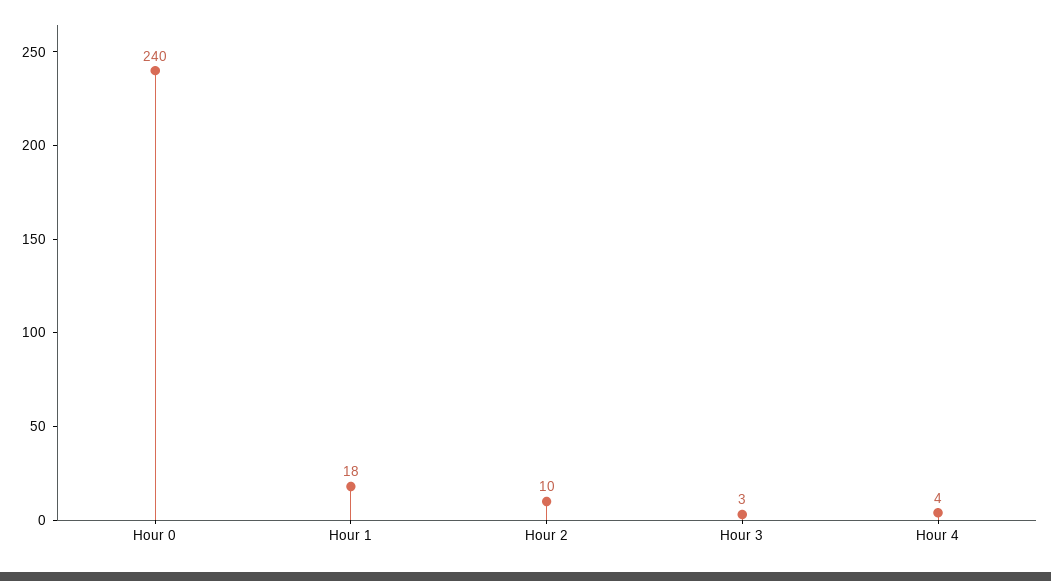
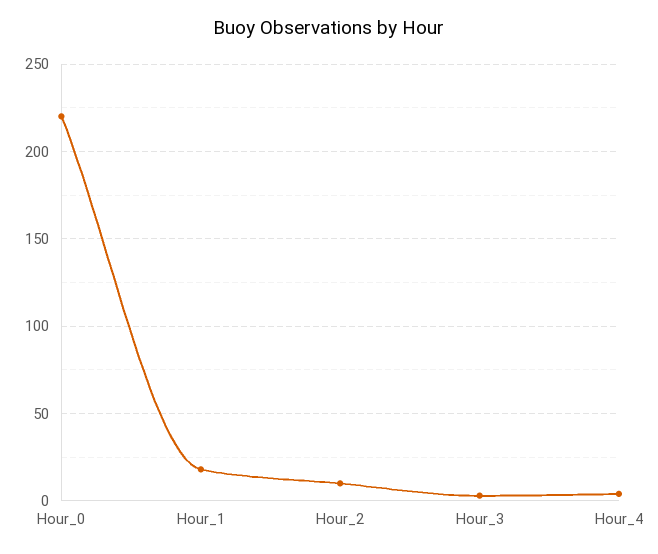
Hour 0: 240 -> 220

